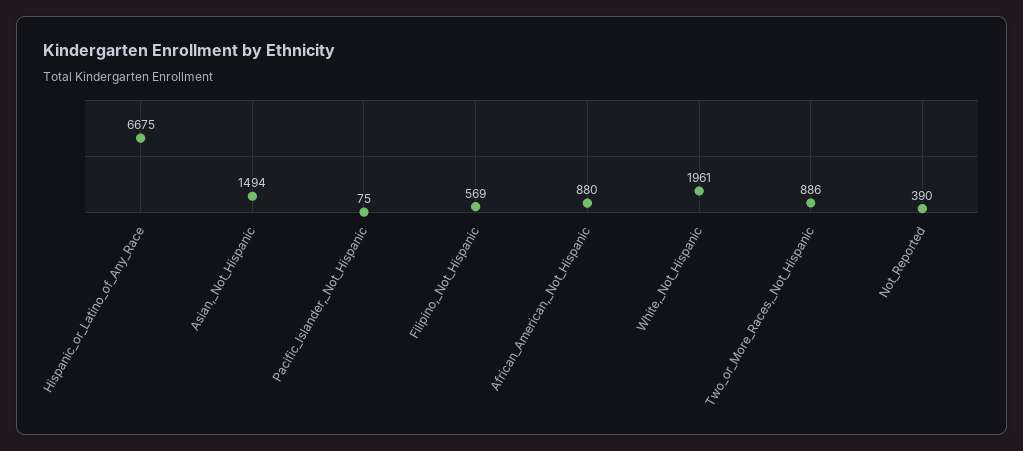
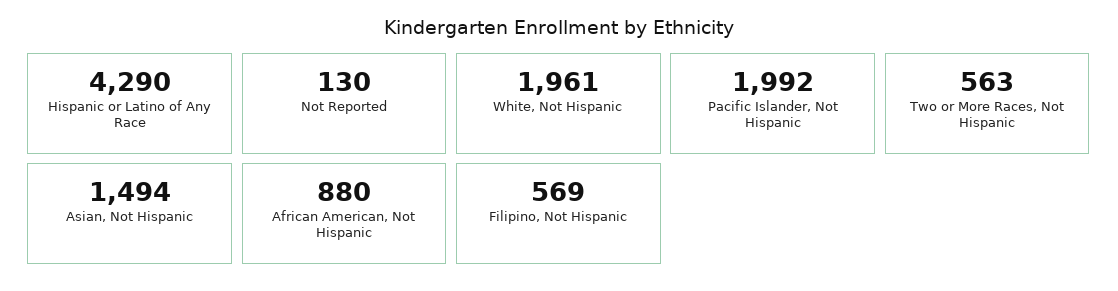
Hispanic_or_Latino_of_Any_Race: 6675 -> 4290
Pacific_Islander,_Not_Hispanic: 75 -> 1992
Two_or_More_Races,_Not_Hispanic: 886 -> 563
Not_Reported: 390 -> 130

